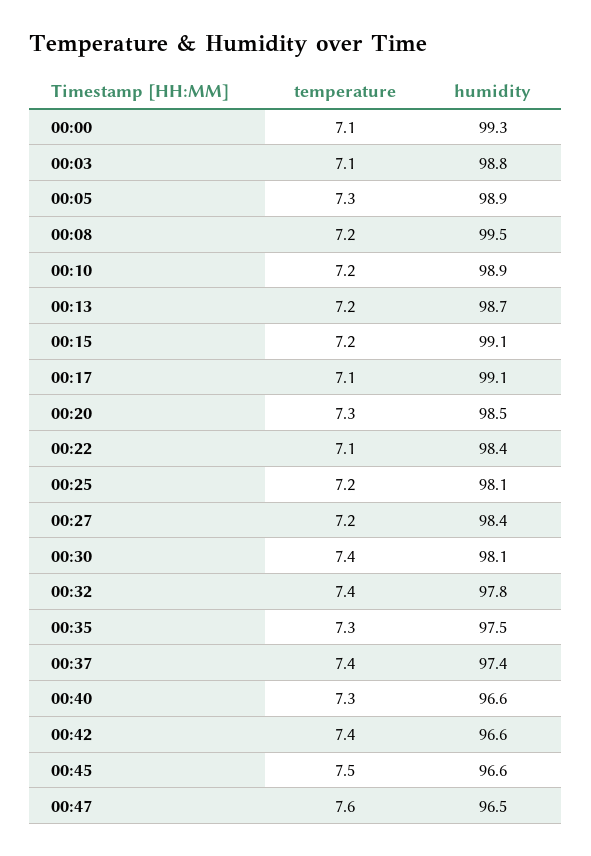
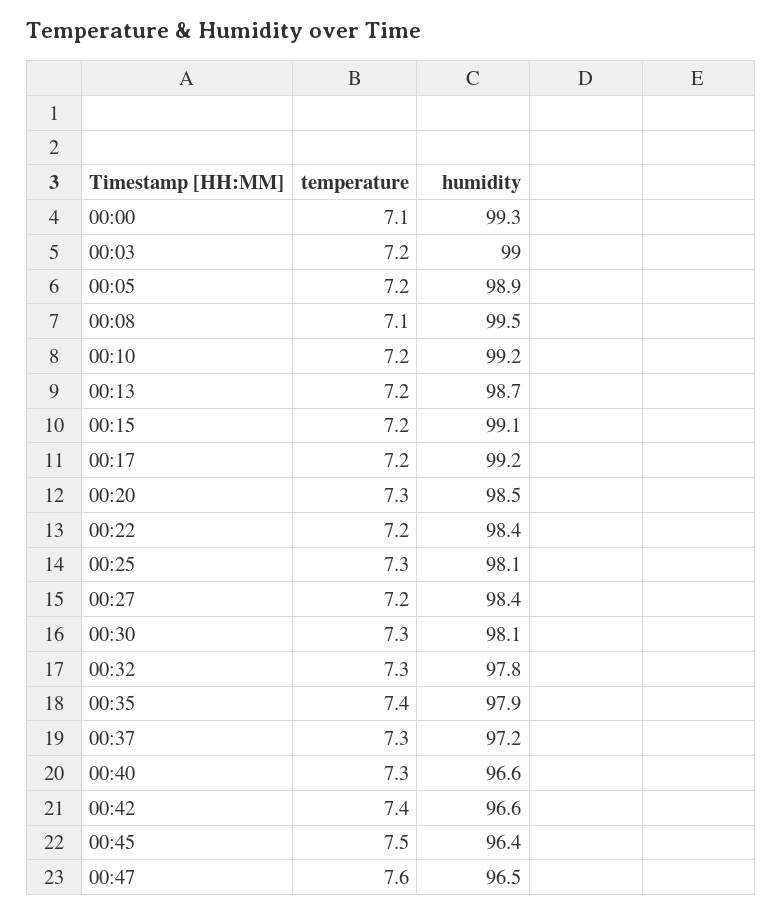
temperature, 00:03: 7.1 -> 7.2
humidity, 00:03: 98.8 -> 99
temperature, 00:05: 7.3 -> 7.2
temperature, 00:08: 7.2 -> 7.1
humidity, 00:10: 98.9 -> 99.2
temperature, 00:17: 7.1 -> 7.2
humidity, 00:17: 99.1 -> 99.2
temperature, 00:22: 7.1 -> 7.2
temperature, 00:25: 7.2 -> 7.3
temperature, 00:30: 7.4 -> 7.3
temperature, 00:32: 7.4 -> 7.3
temperature, 00:35: 7.3 -> 7.4
humidity, 00:35: 97.5 -> 97.9
temperature, 00:37: 7.4 -> 7.3
humidity, 00:37: 97.4 -> 97.2
humidity, 00:45: 96.6 -> 96.4

